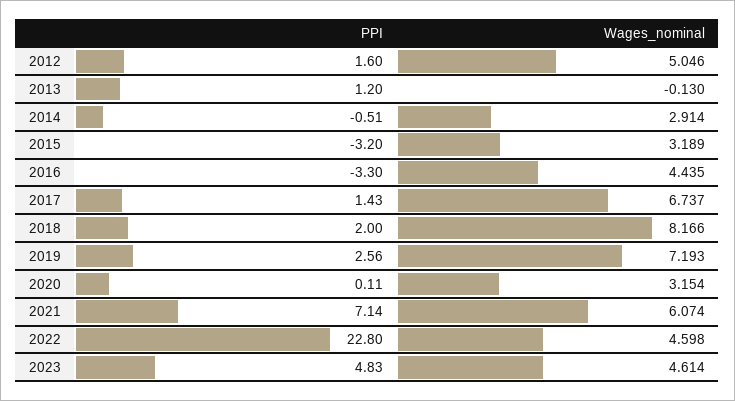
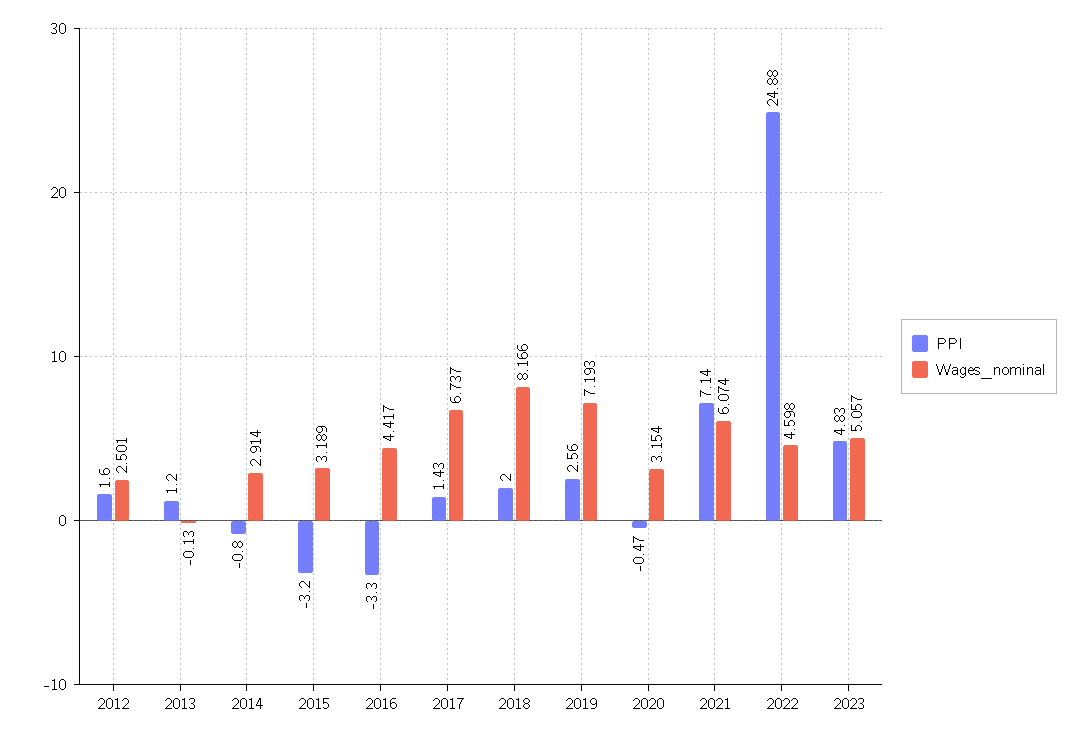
Wages_nominal, 2012: 5.046 -> 2.501
PPI, 2014: -0.51 -> -0.8
Wages_nominal, 2016: 4.435 -> 4.417
PPI, 2020: 0.11 -> -0.47
PPI, 2022: 22.8 -> 24.88
Wages_nominal, 2023: 4.614 -> 5.057

